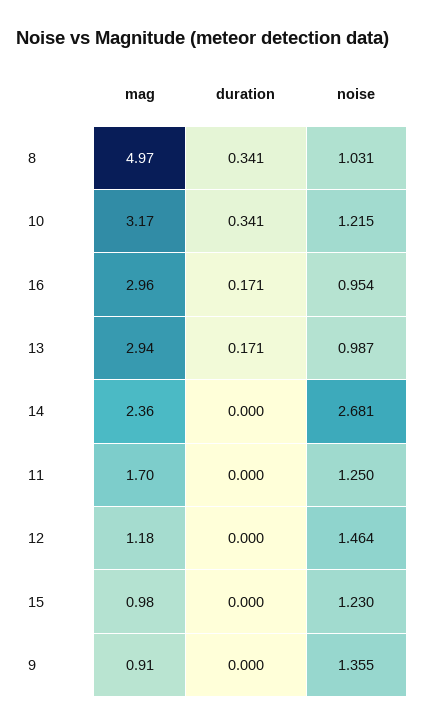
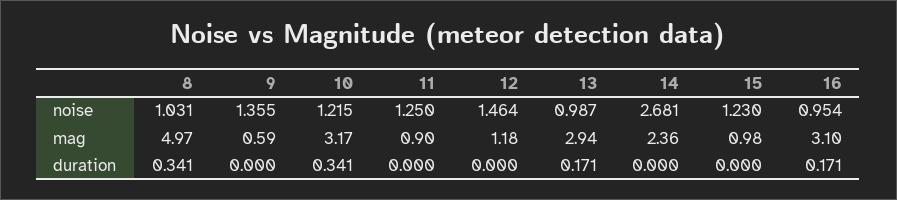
mag, 16: 2.96 -> 3.1
mag, 11: 1.7 -> 0.9
mag, 9: 0.91 -> 0.59

